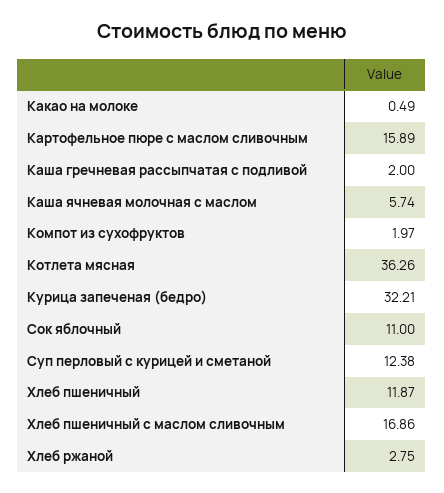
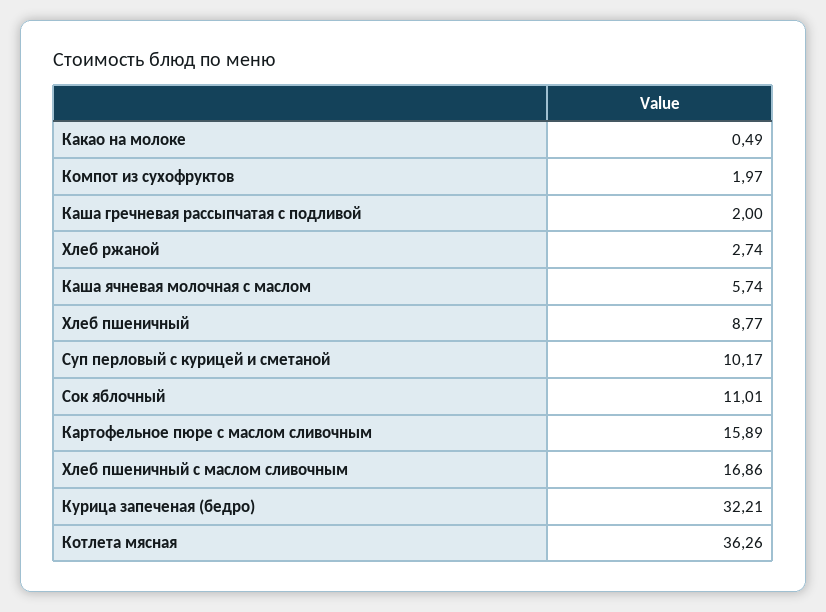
Сок яблочный: 11 -> 11.01
Суп перловый с курицей и сметаной: 12.38 -> 10.17
Хлеб пшеничный: 11.87 -> 8.77
Хлеб ржаной: 2.75 -> 2.74

